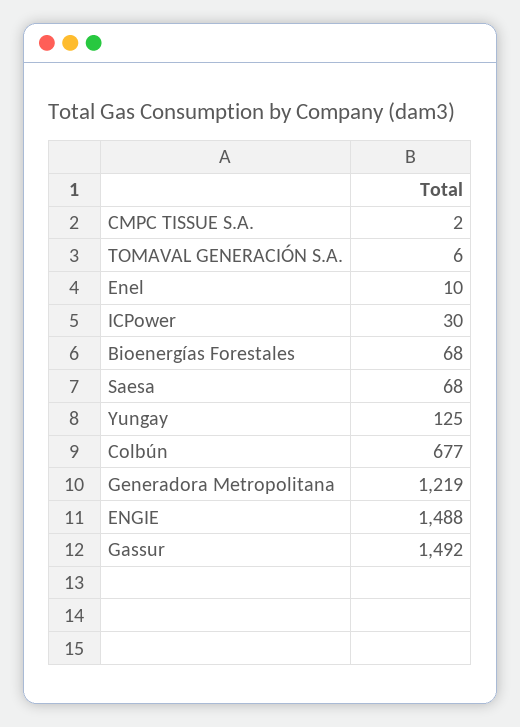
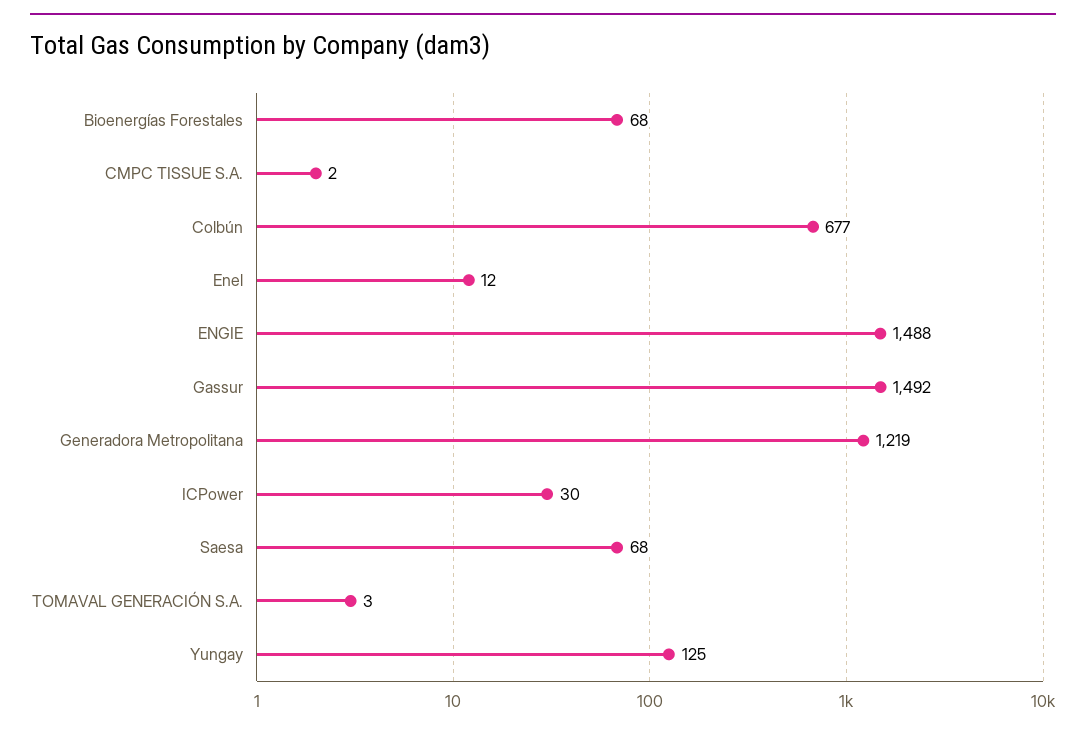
TOMAVAL GENERACIÓN S.A.: 6 -> 3
Enel: 10 -> 12

